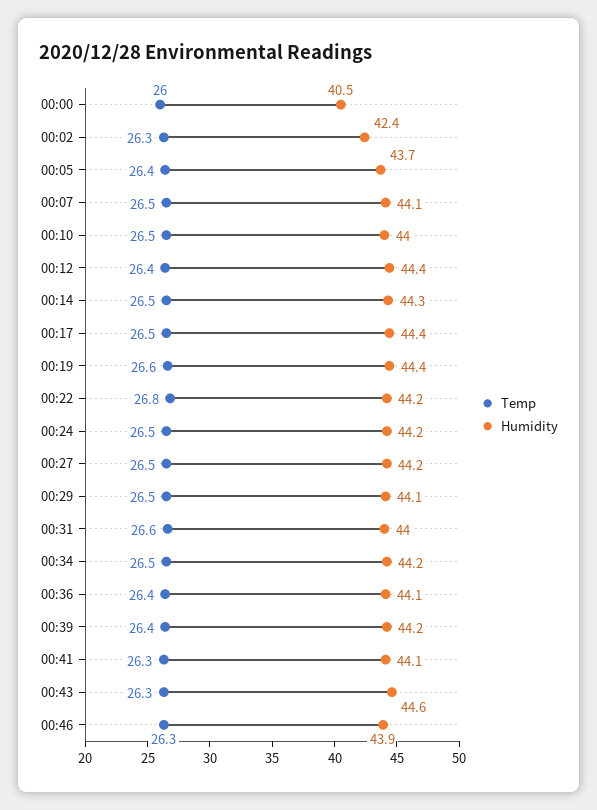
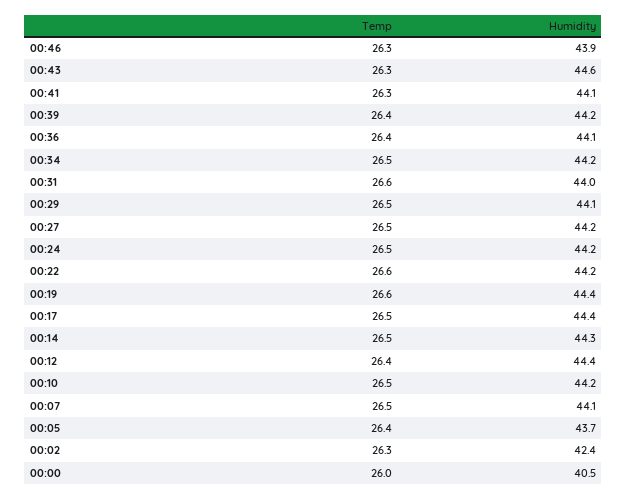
Humidity, 00:10: 44 -> 44.2
Temp, 00:22: 26.8 -> 26.6

